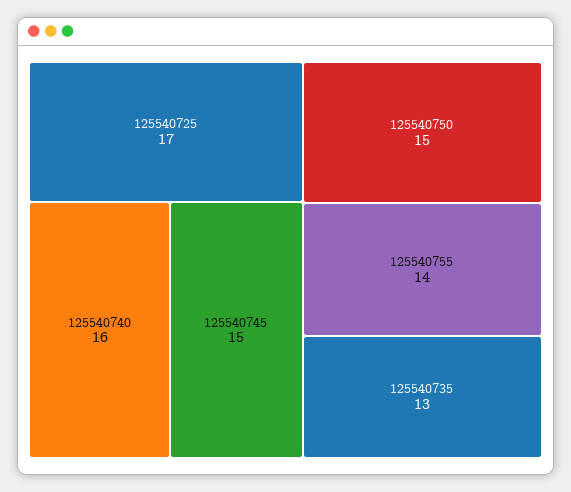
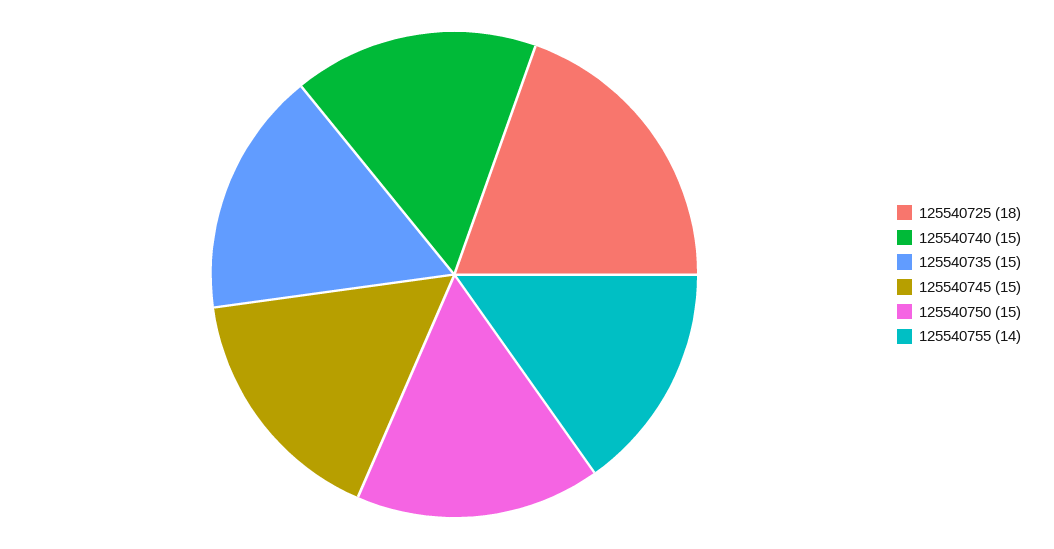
125540725: 17 -> 18
125540740: 16 -> 15
125540735: 13 -> 15

